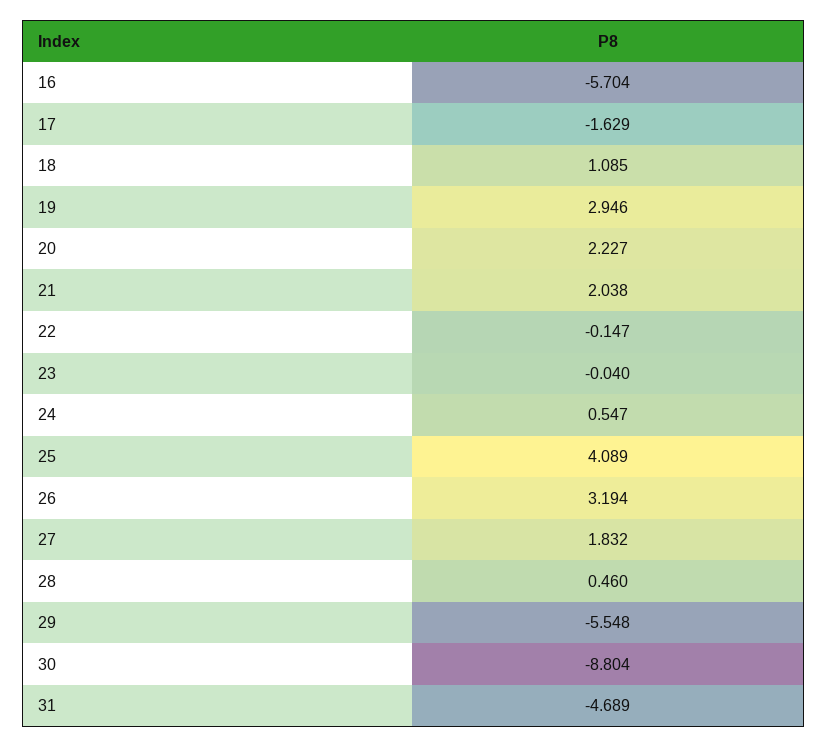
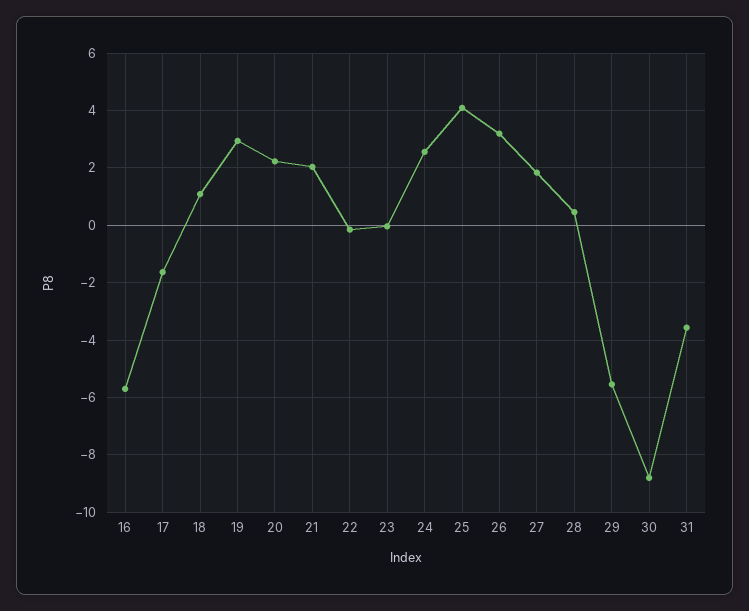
24: 0.547 -> 2.5
31: -4.689 -> -3.5

